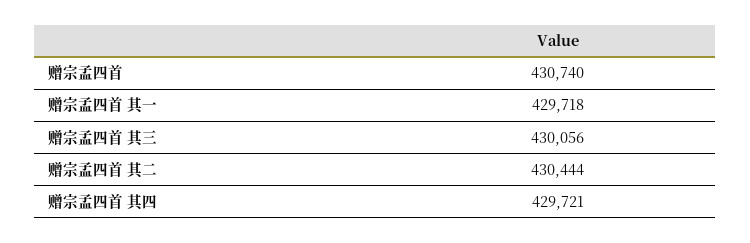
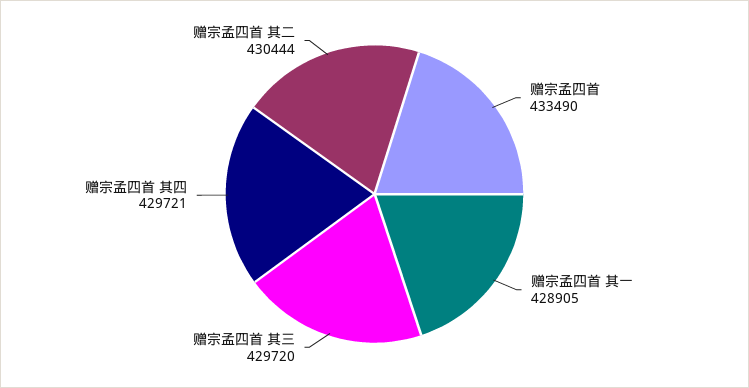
赠宗孟四首: 430740 -> 433490
赠宗孟四首 其一: 429718 -> 428905
赠宗孟四首 其三: 430056 -> 429720

